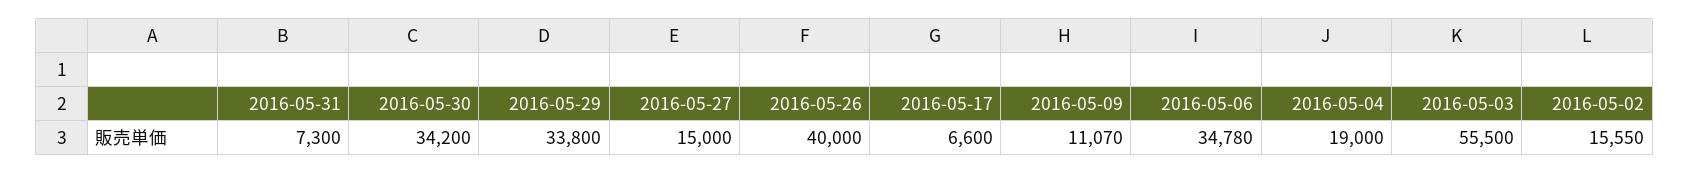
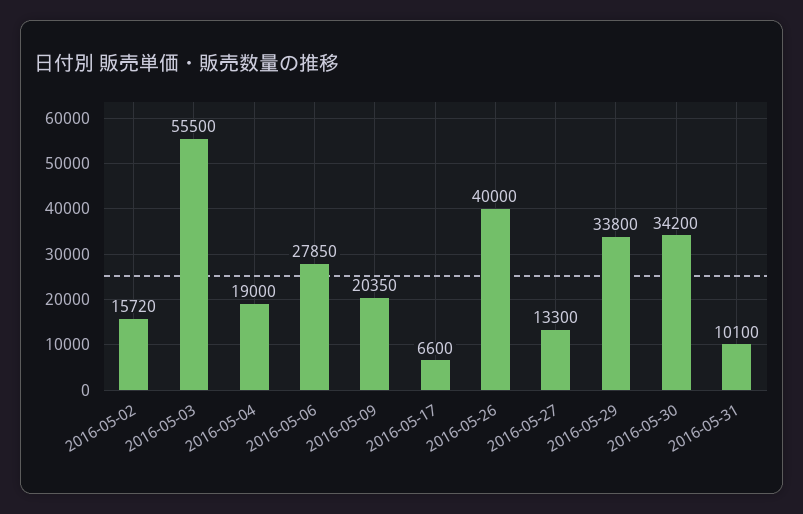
2016-05-31: 7300 -> 10100
2016-05-27: 15000 -> 13300
2016-05-09: 11070 -> 20350
2016-05-06: 34780 -> 27850
2016-05-02: 15550 -> 15720

